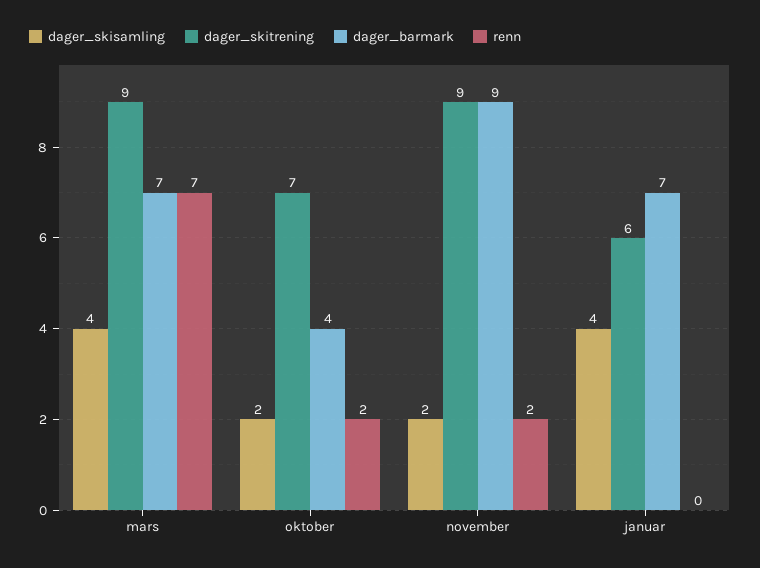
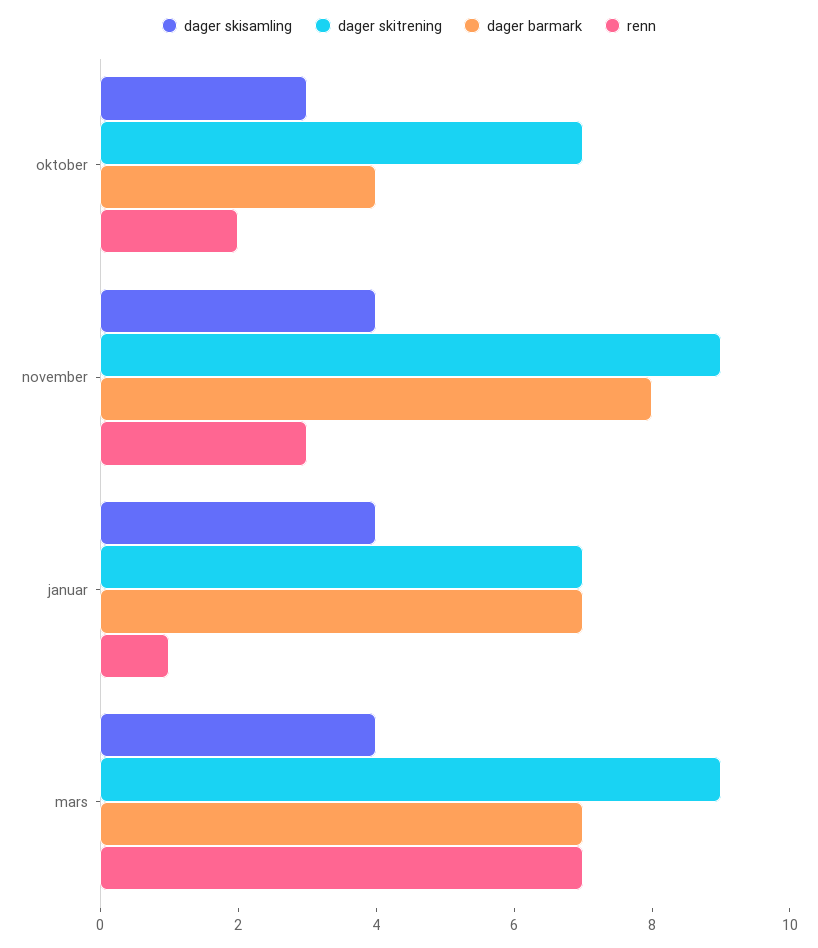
dager_skisamling, oktober: 2 -> 3
dager_skisamling, november: 2 -> 4
dager_barmark, november: 9 -> 8
renn, november: 2 -> 3
dager_skitrening, januar: 6 -> 7
renn, januar: 0 -> 1

